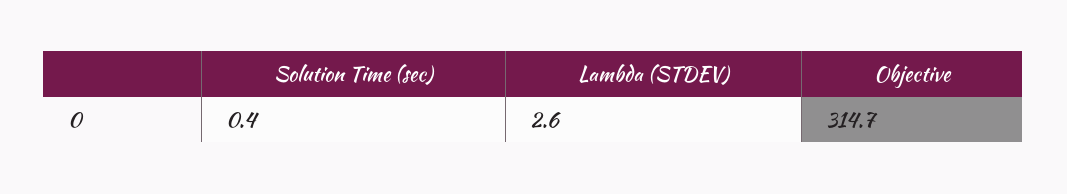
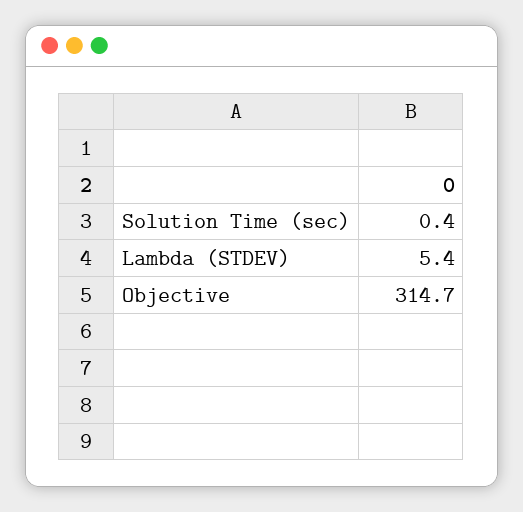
Lambda (STDEV): 2.6 -> 5.4

